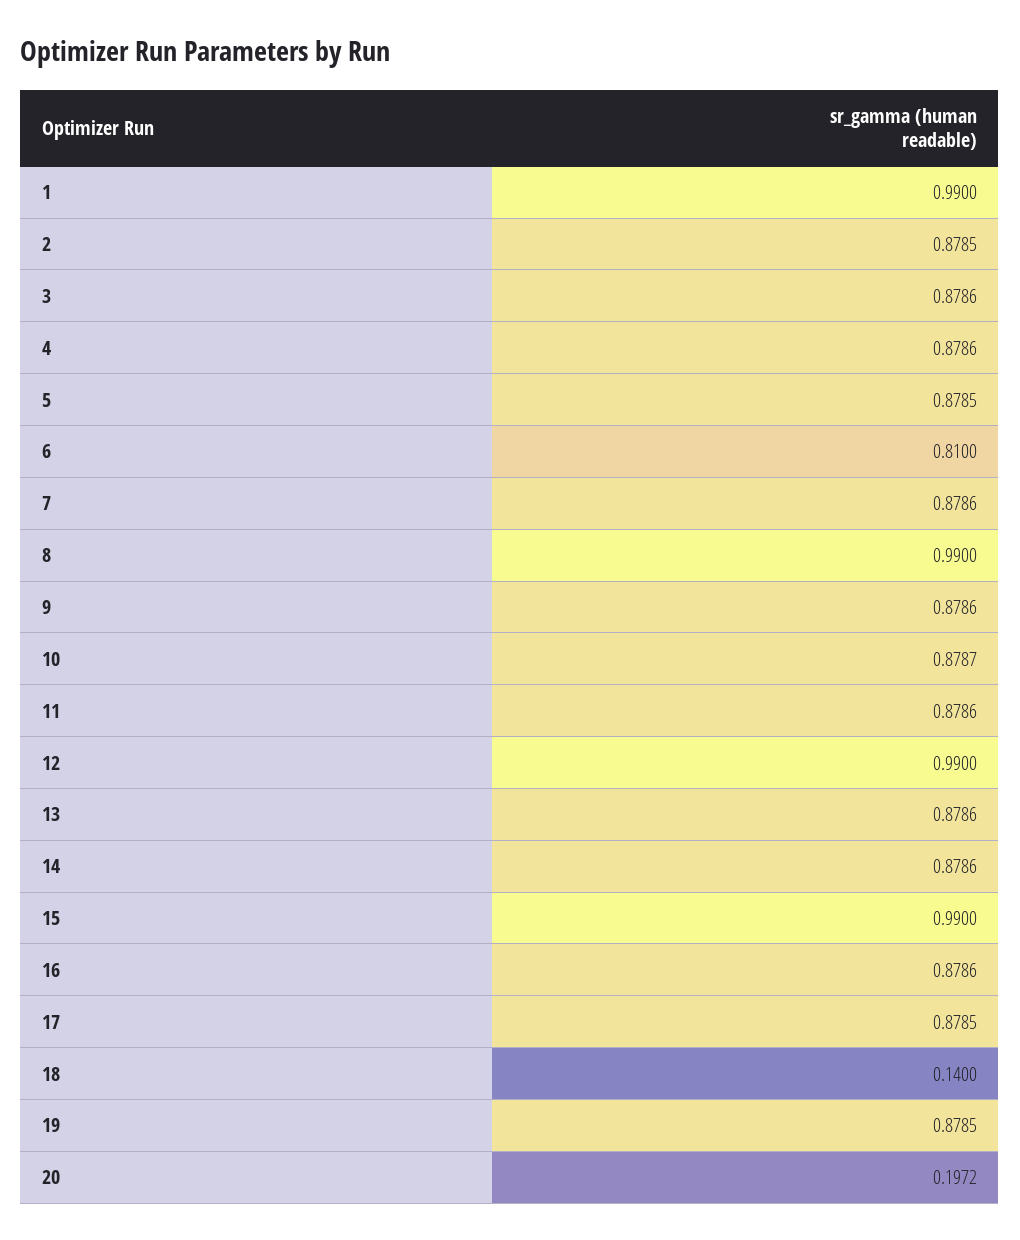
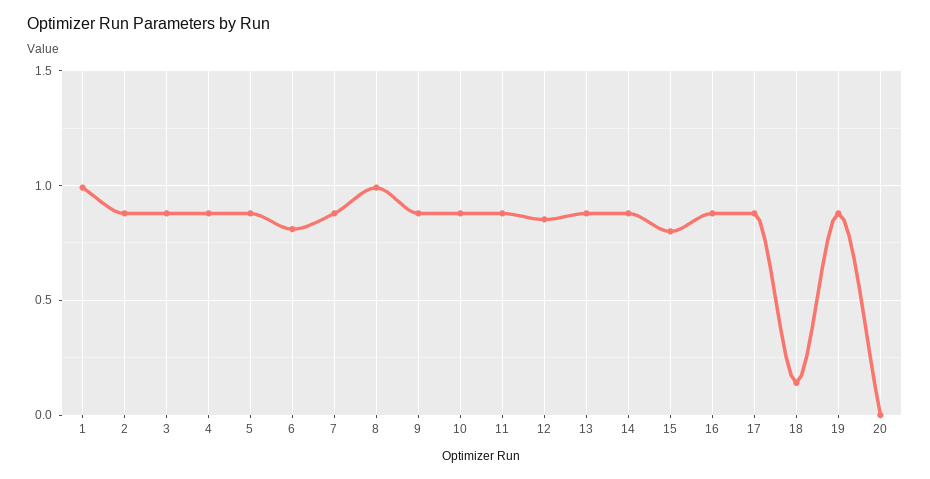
12: 0.99 -> 0.85
15: 0.99 -> 0.8
20: 0.1972 -> 0

